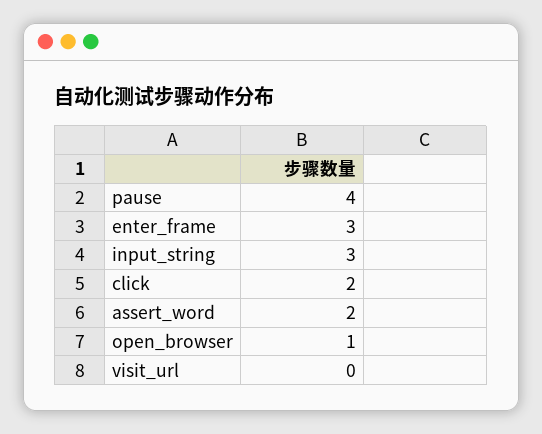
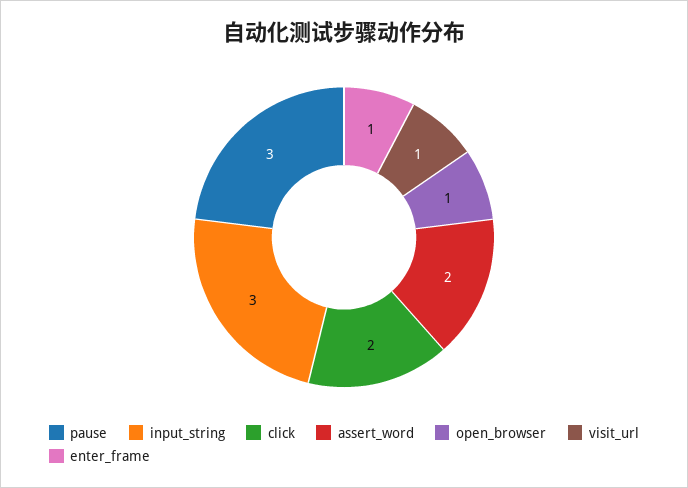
pause: 4 -> 3
enter_frame: 3 -> 1
visit_url: 0 -> 1

